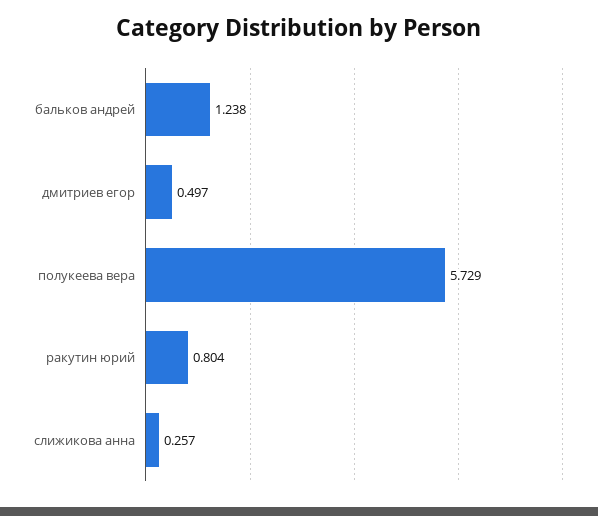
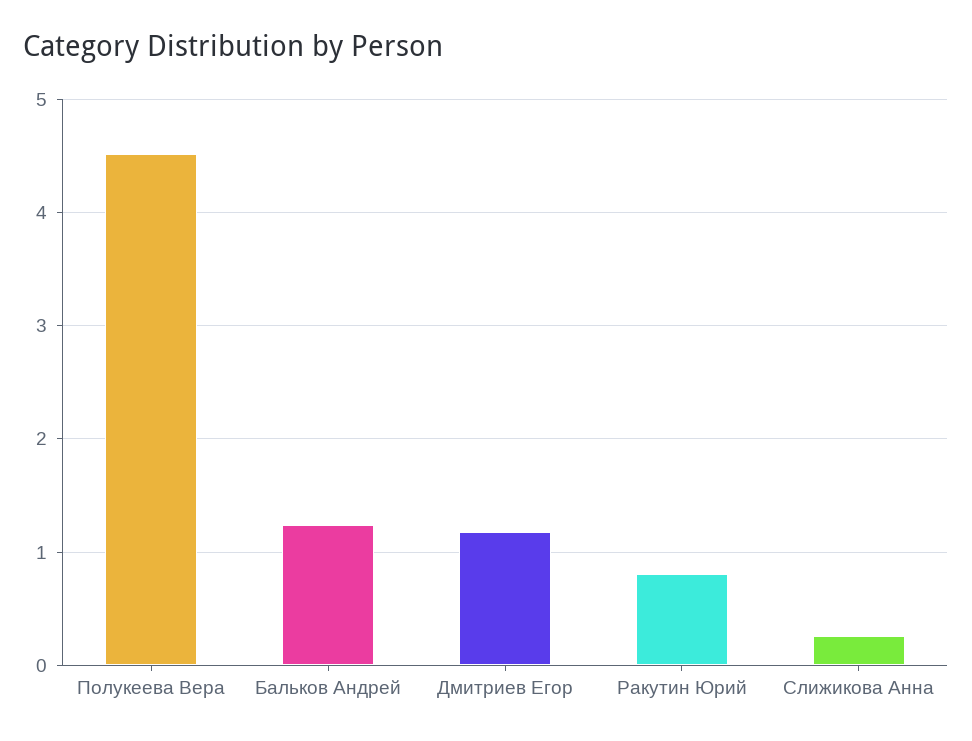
дмитриев егор: 0.497 -> 1.2
полукеева вера: 5.729 -> 4.5

